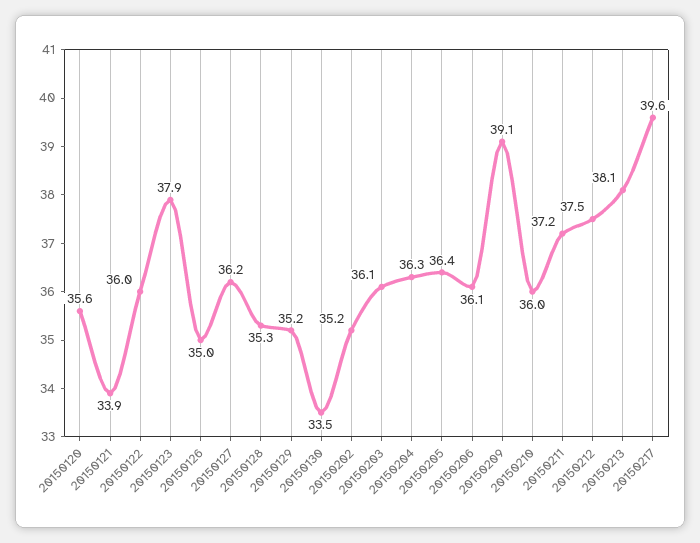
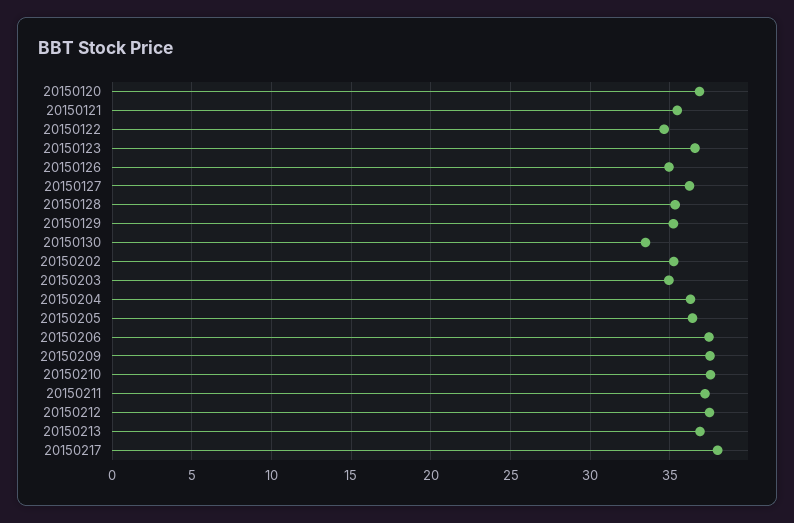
20150120: 35.6 -> 37
20150121: 33.9 -> 35.5
20150122: 36 -> 34.5
20150123: 37.9 -> 36.5
20150203: 36.1 -> 35
20150206: 36.1 -> 37.5
20150209: 39.1 -> 37.5
20150210: 36 -> 37.5
20150213: 38.1 -> 37
20150217: 39.6 -> 38

